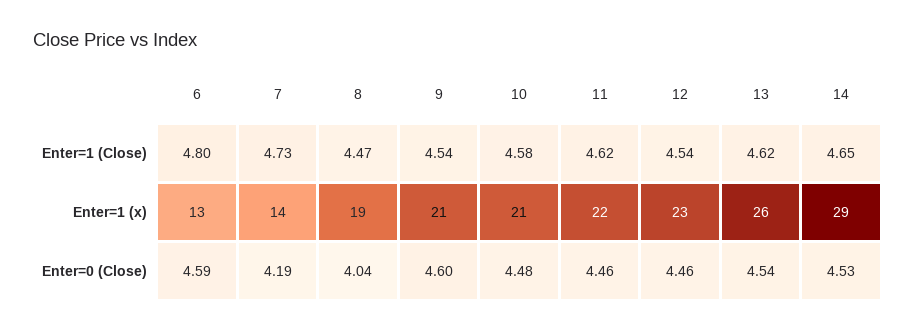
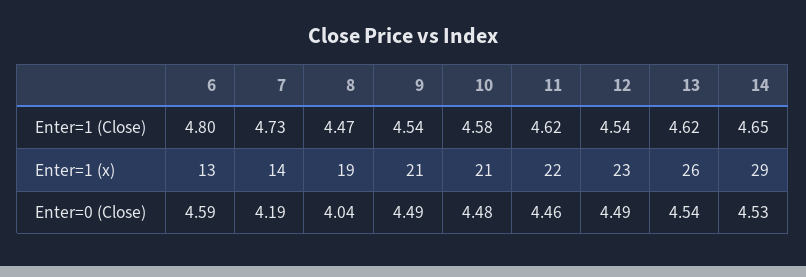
9, Enter=0 (Close): 4.6 -> 4.49
12, Enter=0 (Close): 4.46 -> 4.49

